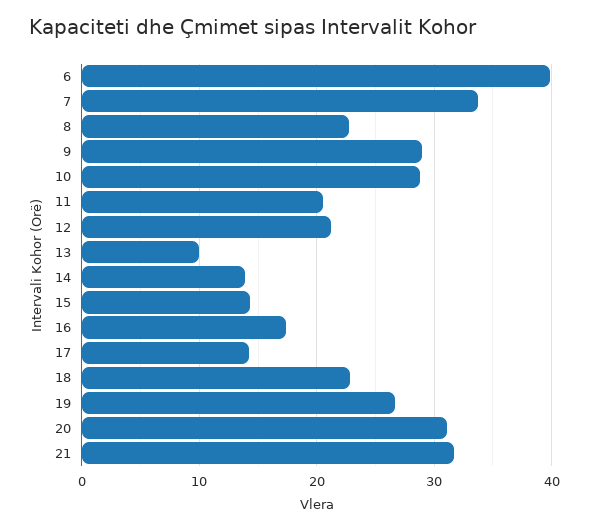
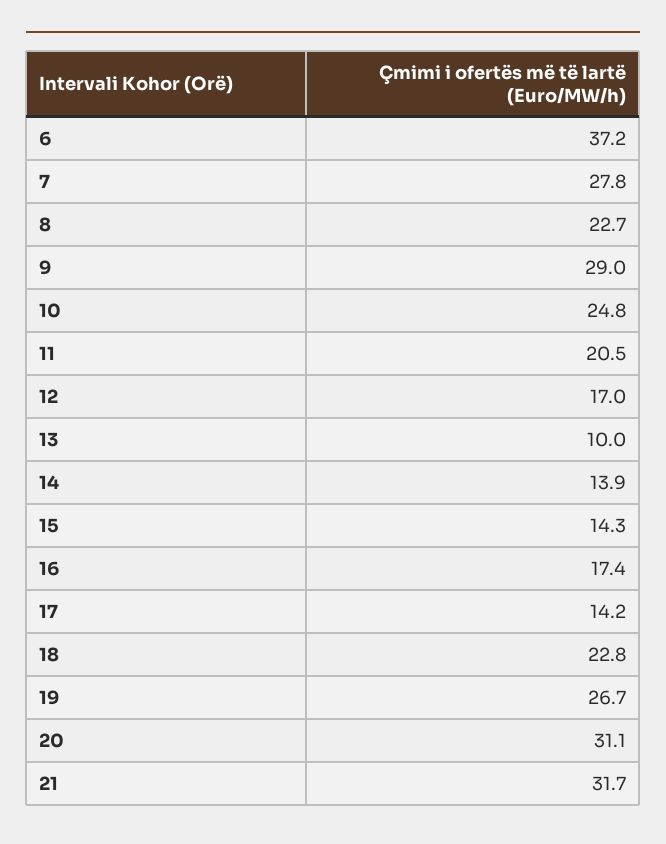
6: 40 -> 37.2
7: 34 -> 27.8
10: 29 -> 24.8
12: 21 -> 17

